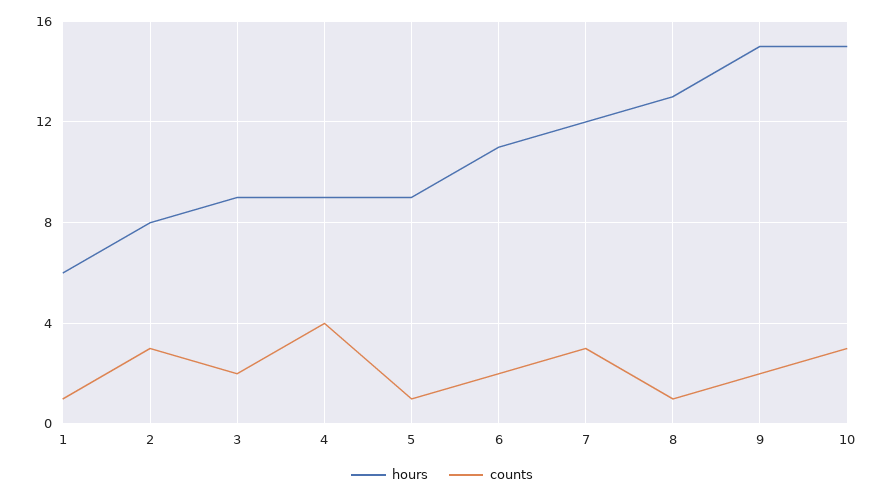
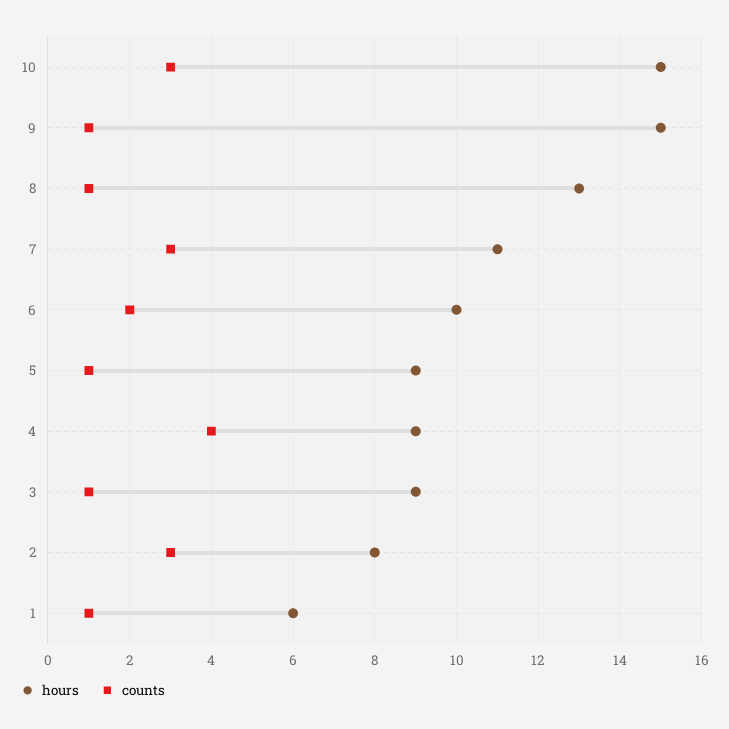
counts, 3: 2 -> 1
hours, 6: 11 -> 10
hours, 7: 12 -> 11
counts, 9: 2 -> 1

